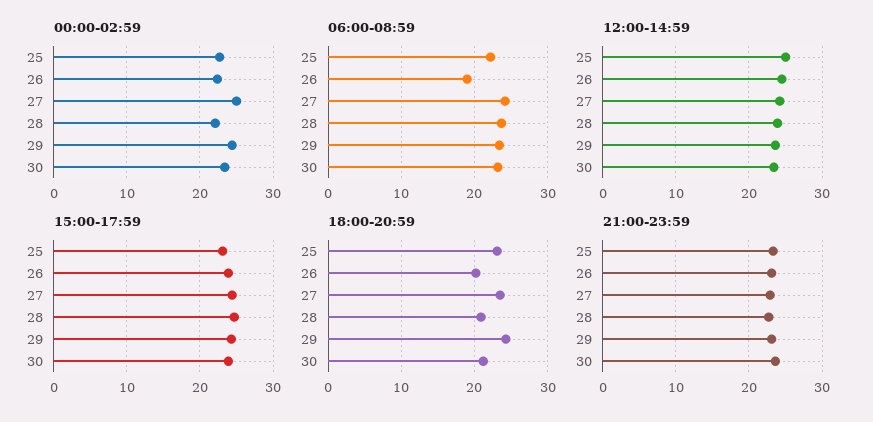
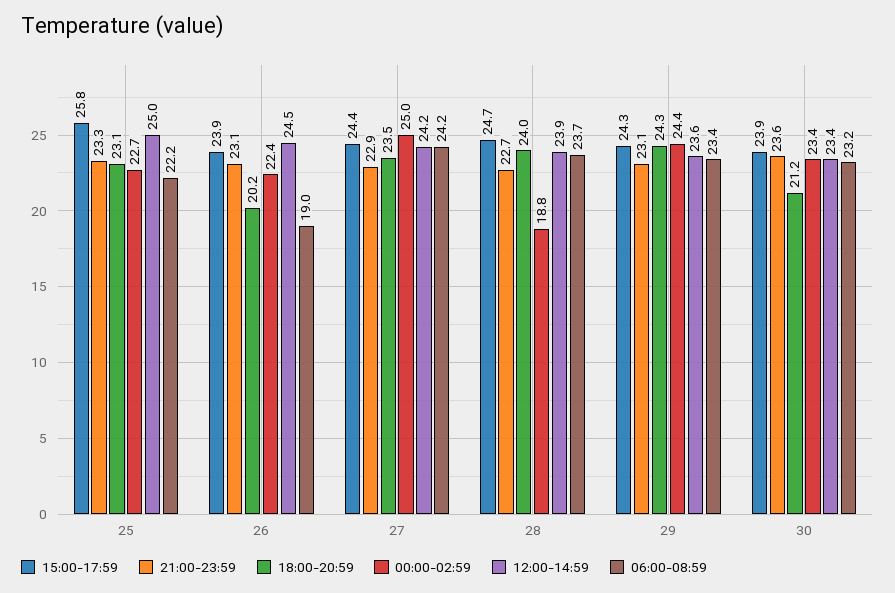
00:00-02:59, 28: 22 -> 18.8
15:00-17:59, 25: 23 -> 25.8
18:00-20:59, 28: 21 -> 24

